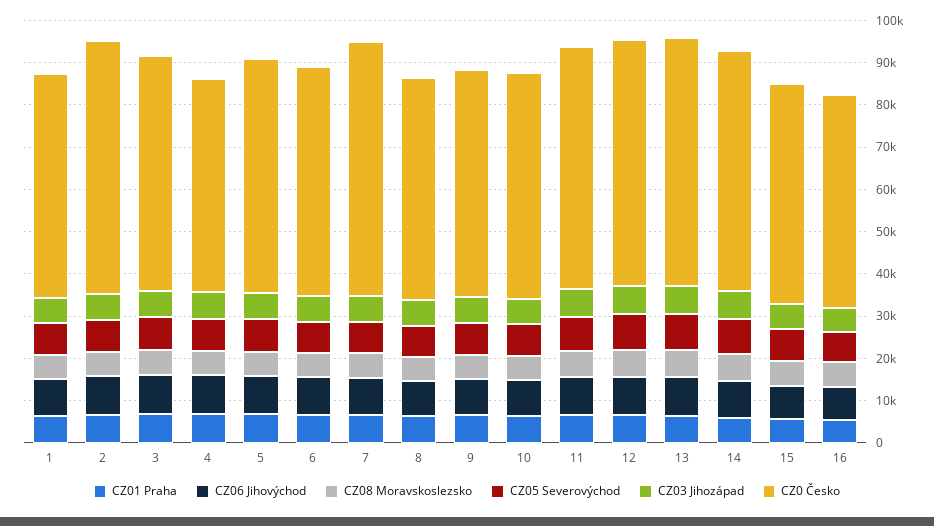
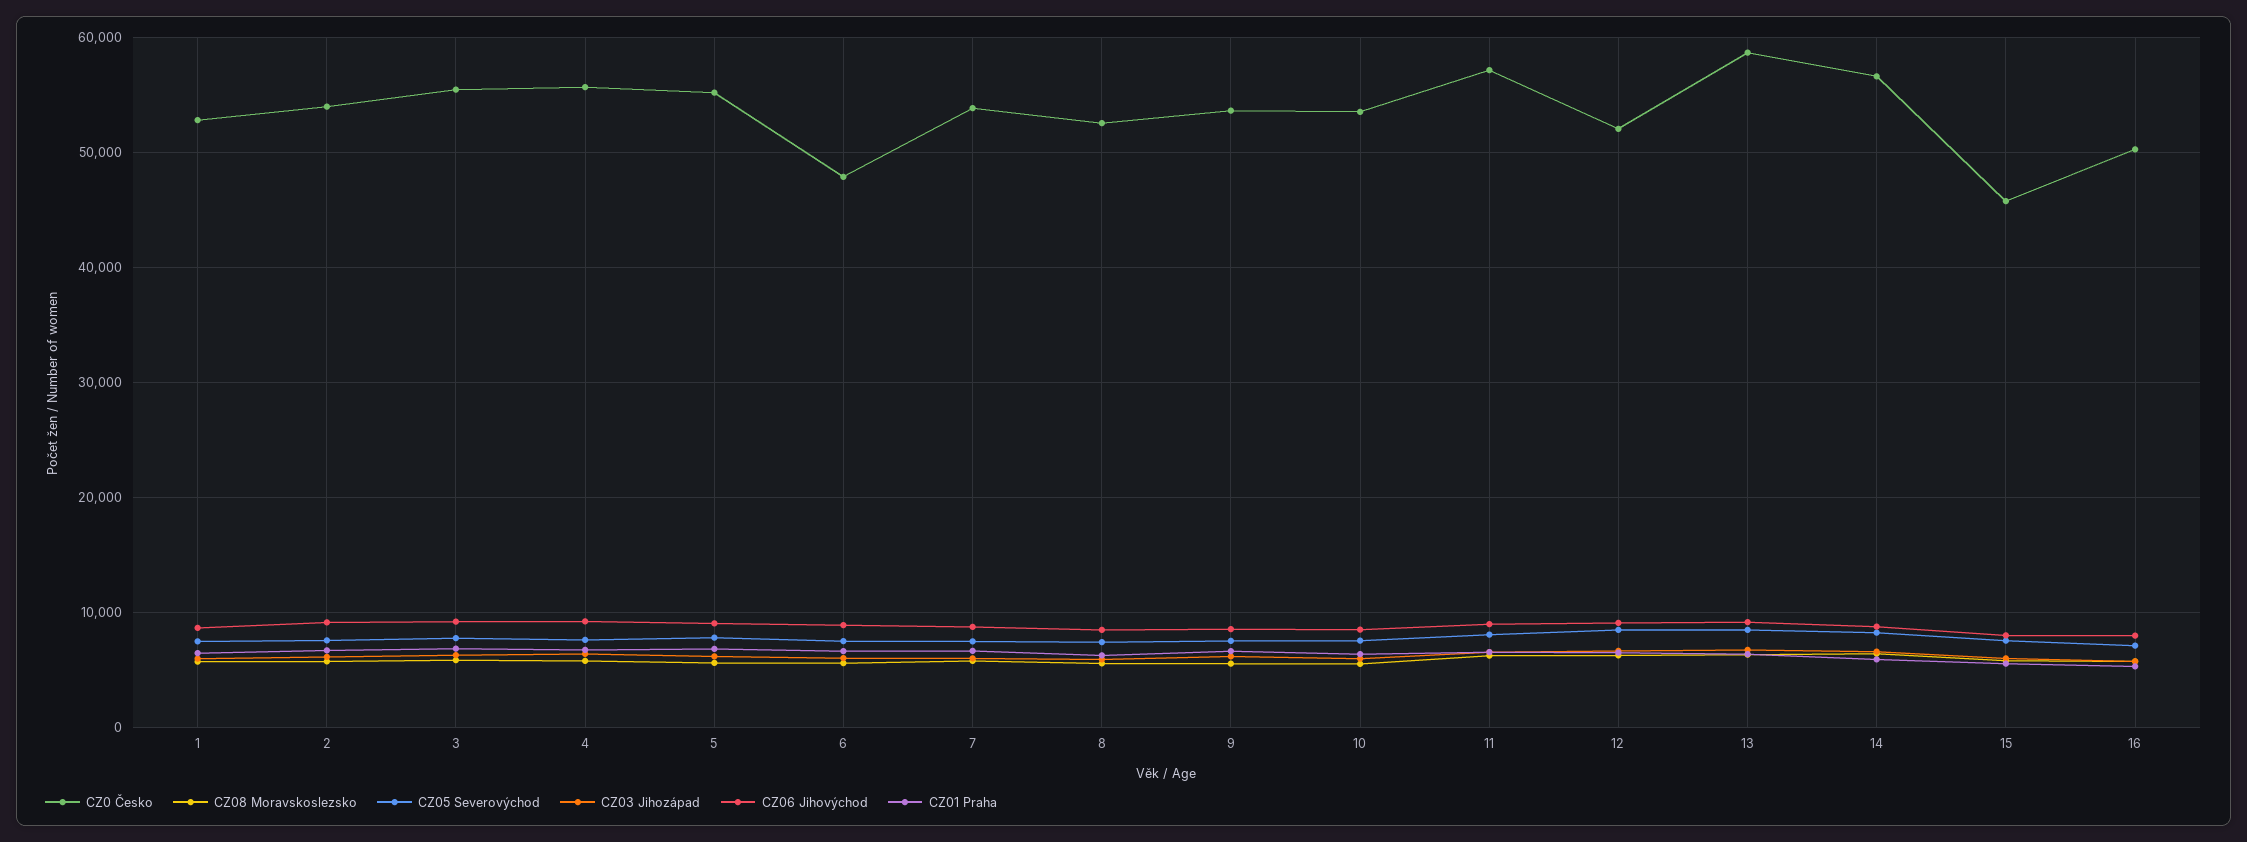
CZ0 Česko, 2: 60000 -> 54000
CZ0 Česko, 4: 50000 -> 56000
CZ0 Česko, 6: 54000 -> 48000
CZ0 Česko, 7: 60000 -> 54000
CZ0 Česko, 12: 58000 -> 52000
CZ0 Česko, 15: 52000 -> 46000

